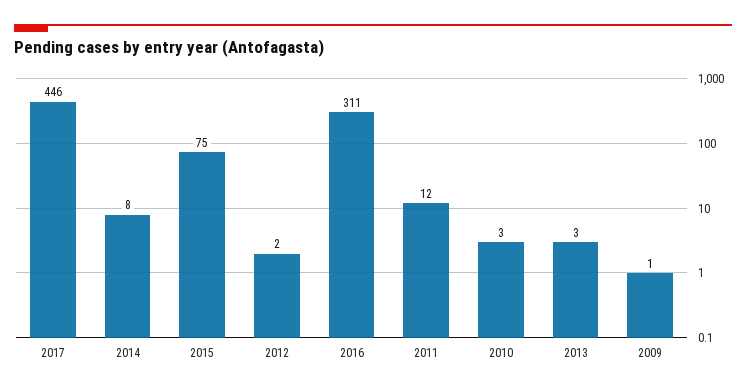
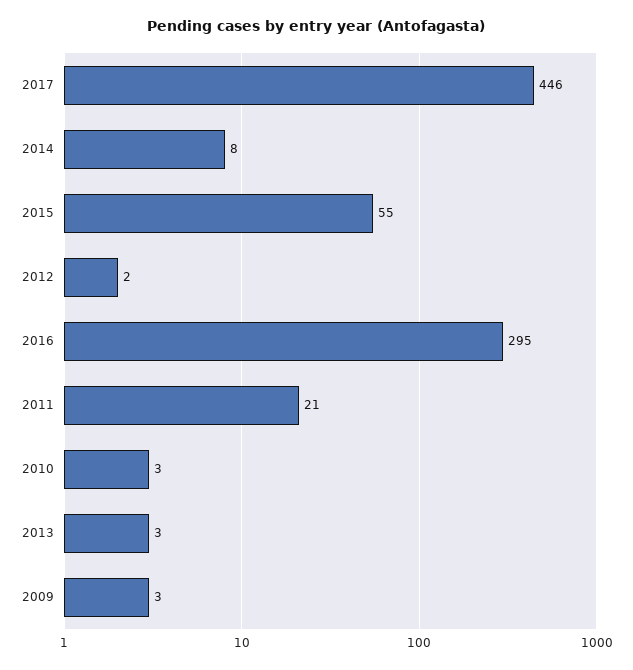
2015: 75 -> 55
2016: 311 -> 295
2011: 12 -> 21
2009: 1 -> 3

